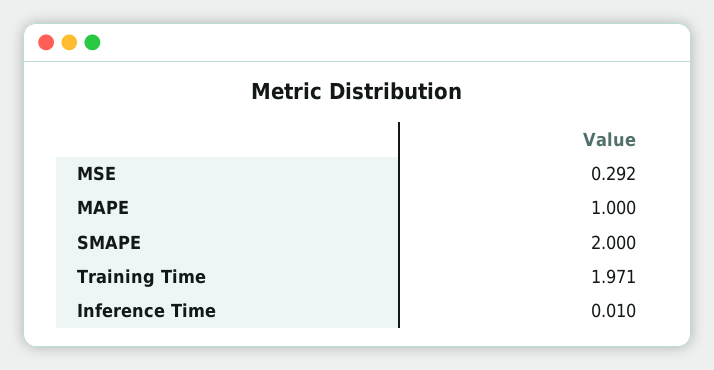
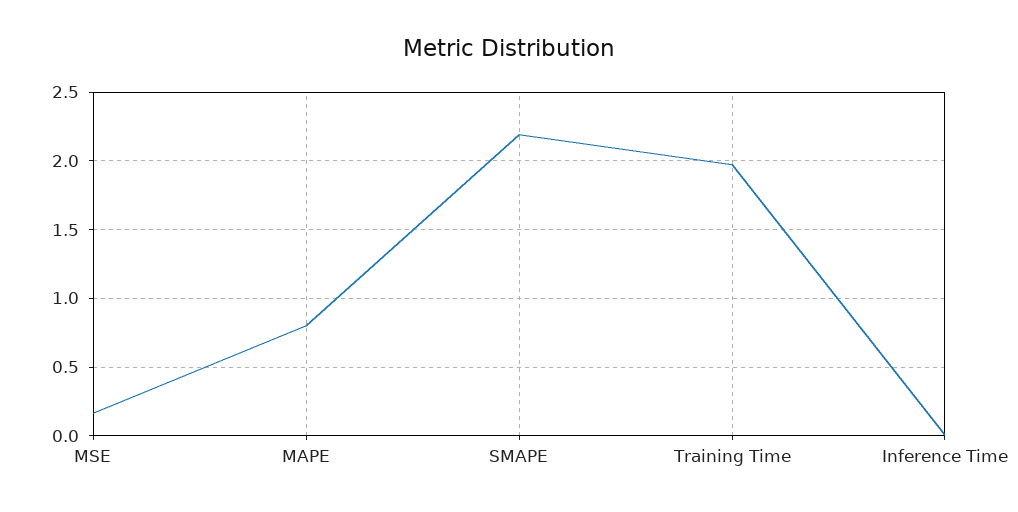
MSE: 0.292 -> 0.15
MAPE: 1 -> 0.8
SMAPE: 2 -> 2.2

